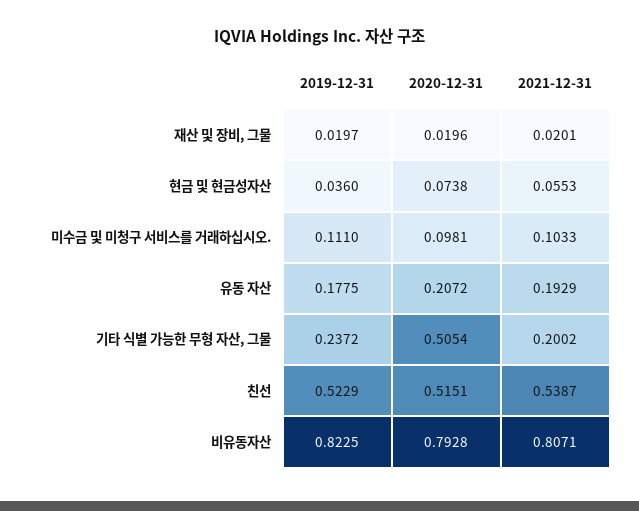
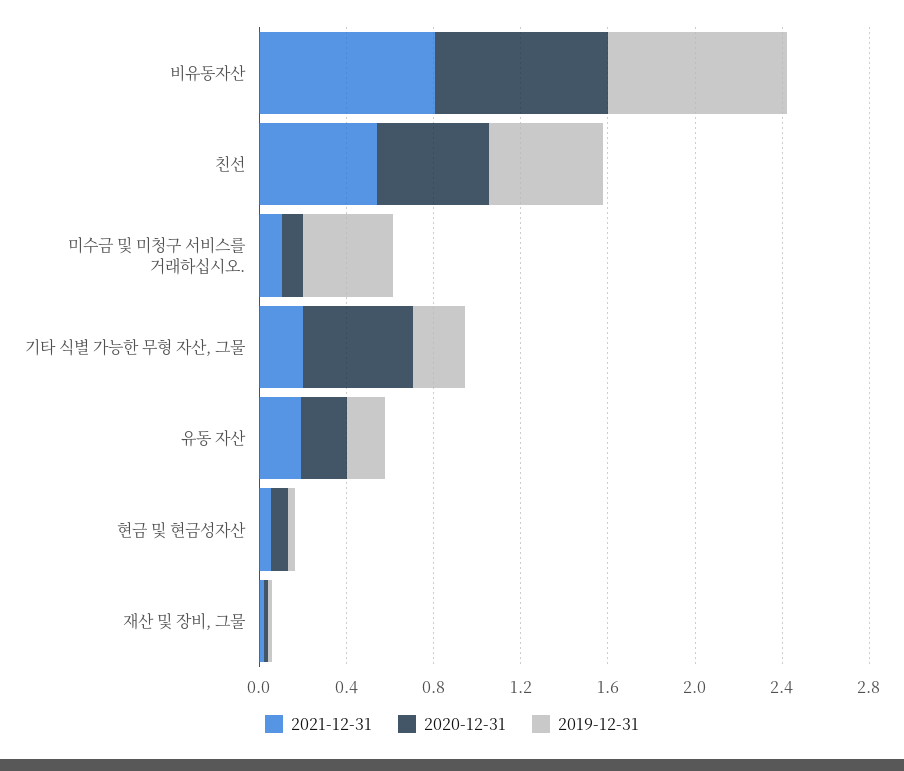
2019-12-31, 미수금 및 미청구 서비스를 거래하십시오.: 0.111 -> 0.4

